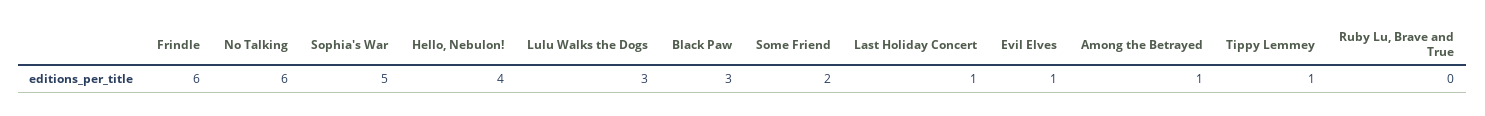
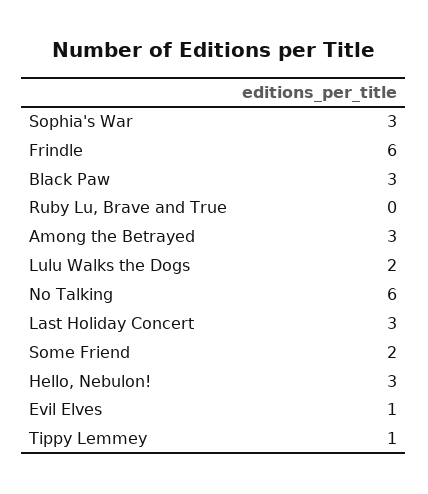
Sophia's War: 5 -> 3
Hello, Nebulon!: 4 -> 3
Lulu Walks the Dogs: 3 -> 2
Last Holiday Concert: 1 -> 3
Among the Betrayed: 1 -> 3

